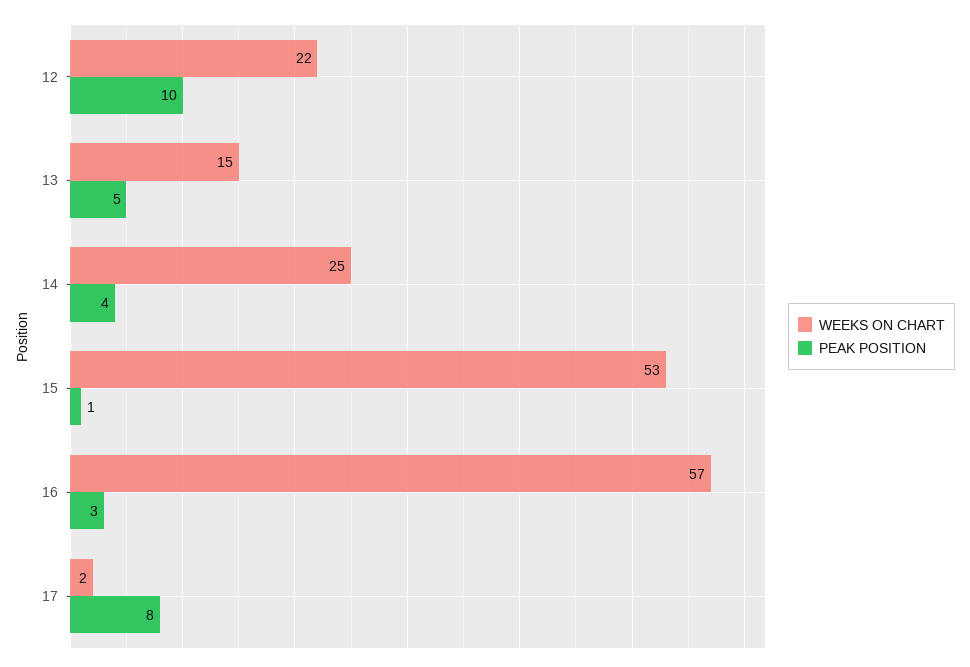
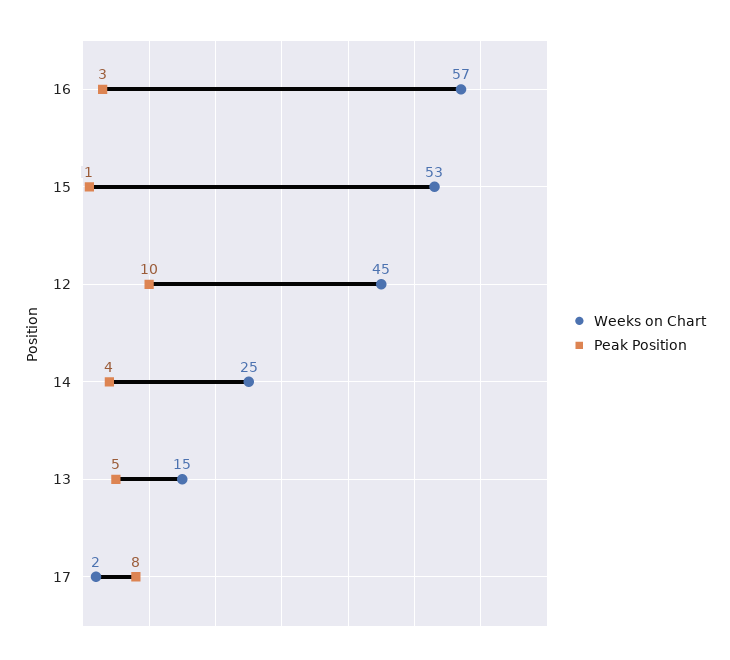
WEEKS ON CHART, 12: 22 -> 45

